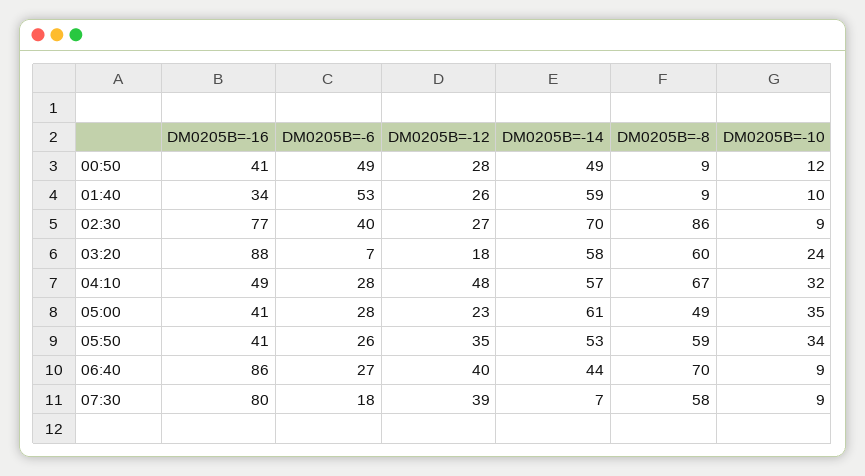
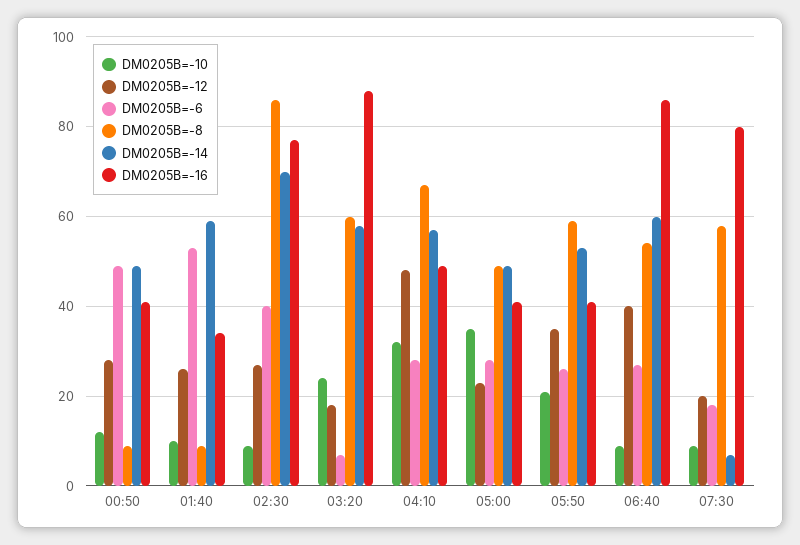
DM0205B=-14, 05:00: 61 -> 50
DM0205B=-10, 05:50: 34 -> 20
DM0205B=-14, 06:40: 44 -> 60
DM0205B=-8, 06:40: 70 -> 55
DM0205B=-12, 07:30: 39 -> 20

